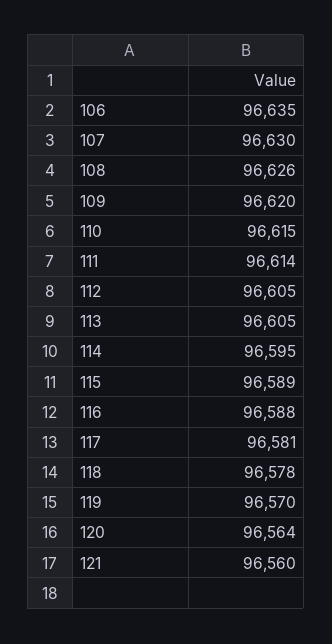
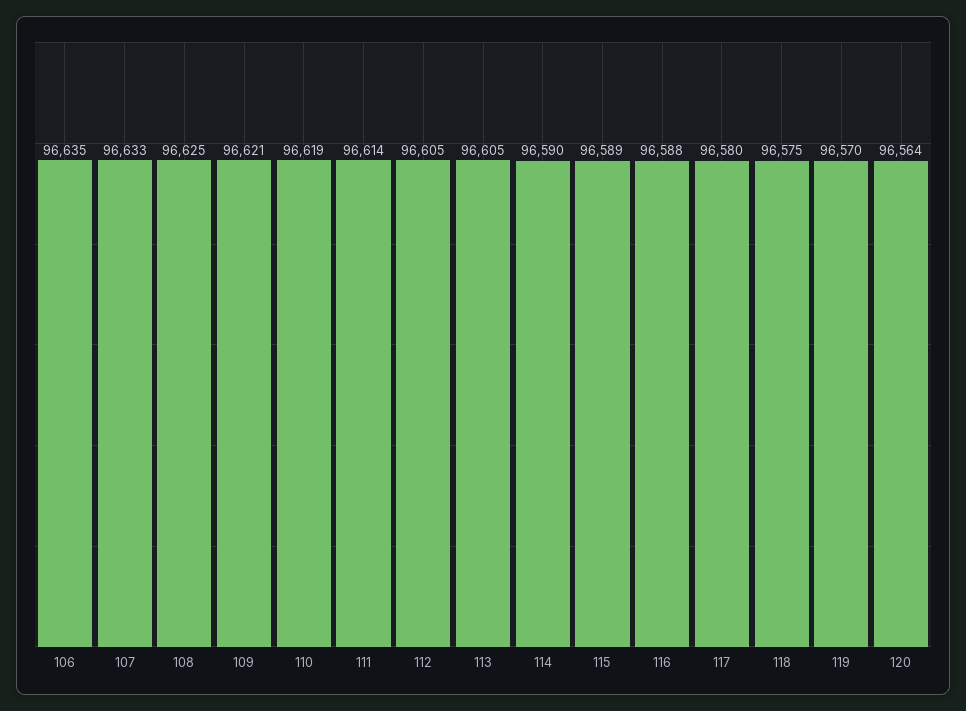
107: 96630 -> 96633
108: 96626 -> 96625
109: 96620 -> 96621
110: 96615 -> 96619
114: 96595 -> 96590
117: 96581 -> 96580
118: 96578 -> 96575
121: 96560 -> none

